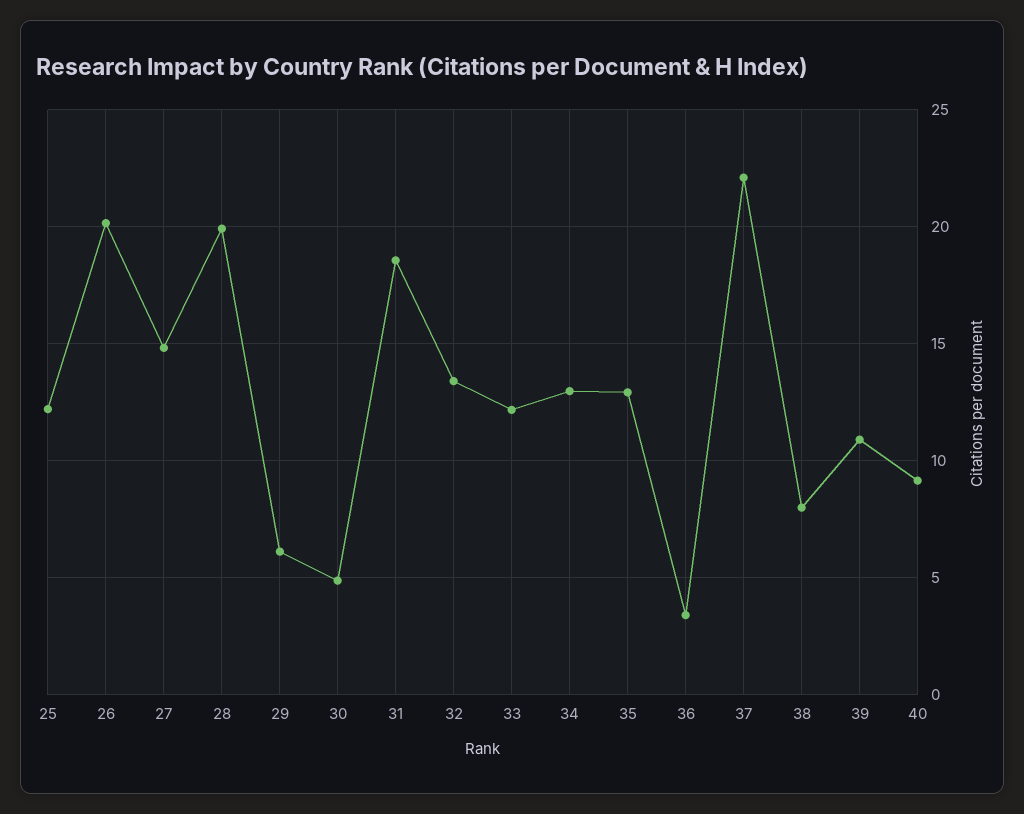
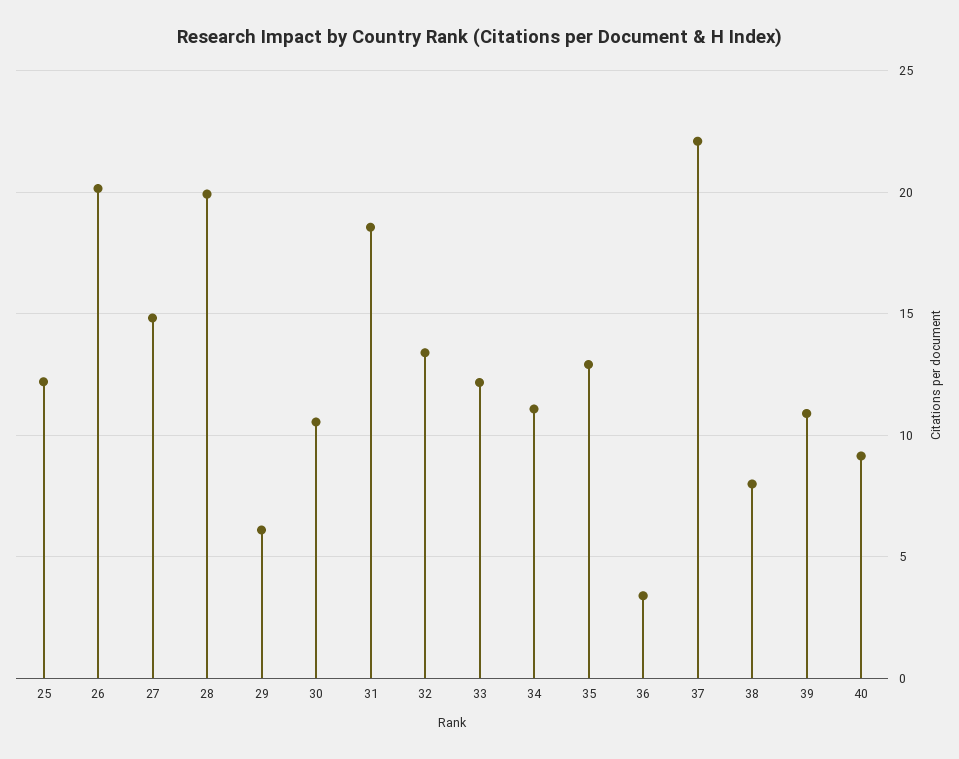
30: 5 -> 10.5
34: 13 -> 11

